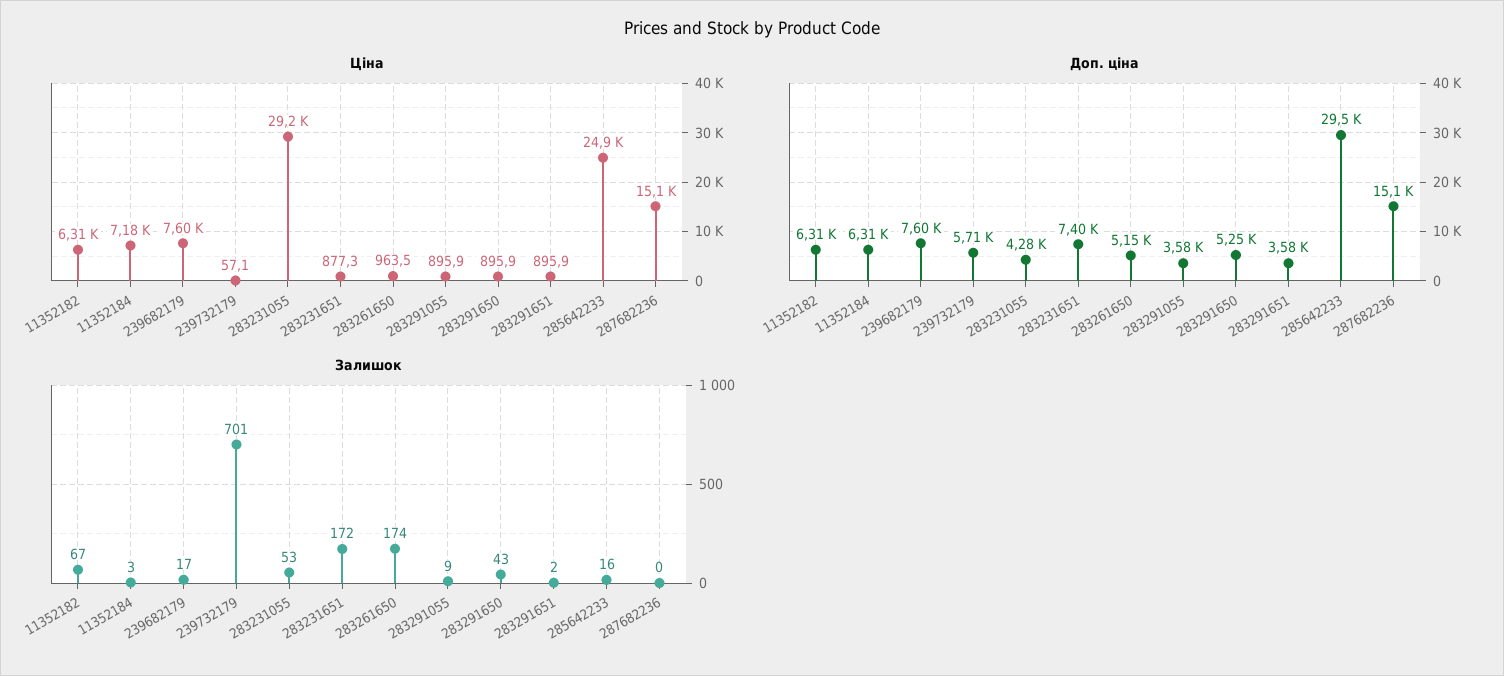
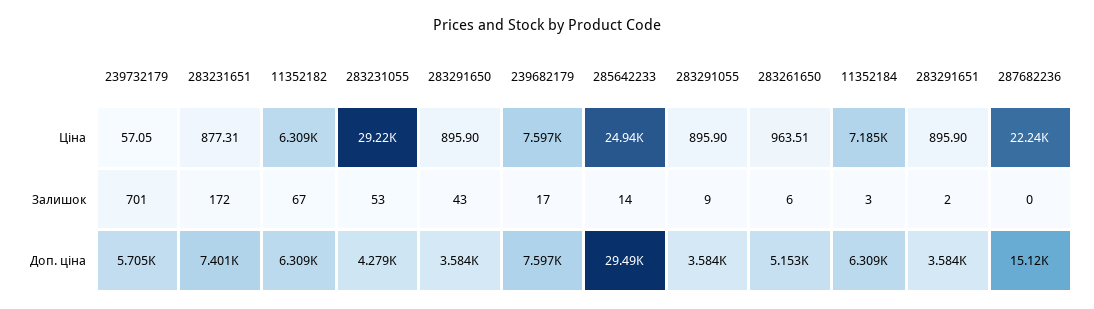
Ціна, 287682236: 15100 -> 22240
Доп. ціна, 283291650: 5250 -> 3584
Залишок, 283261650: 174 -> 6
Залишок, 285642233: 16 -> 14

